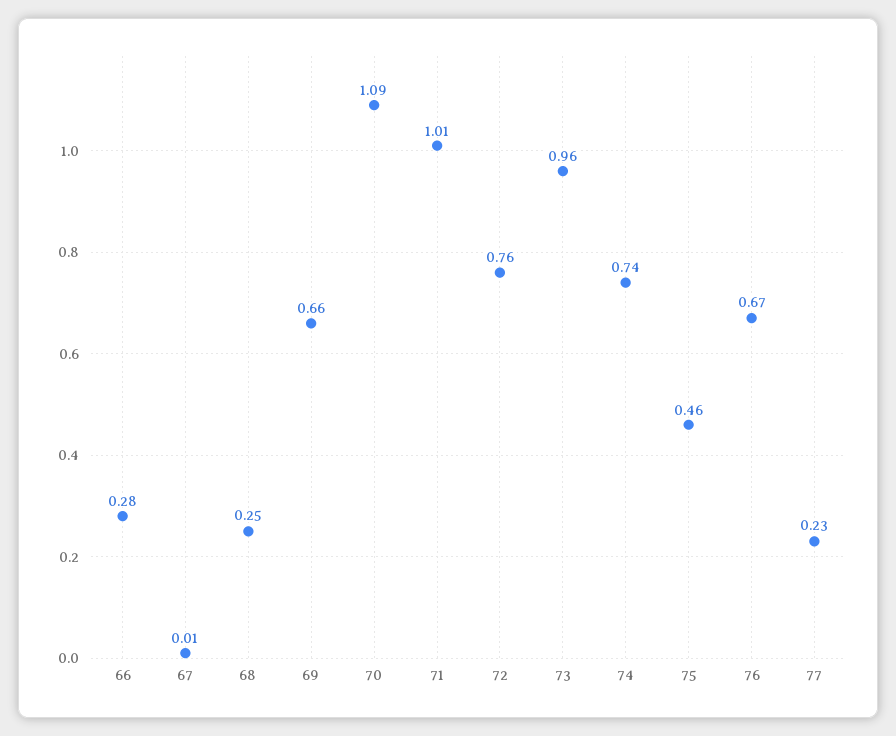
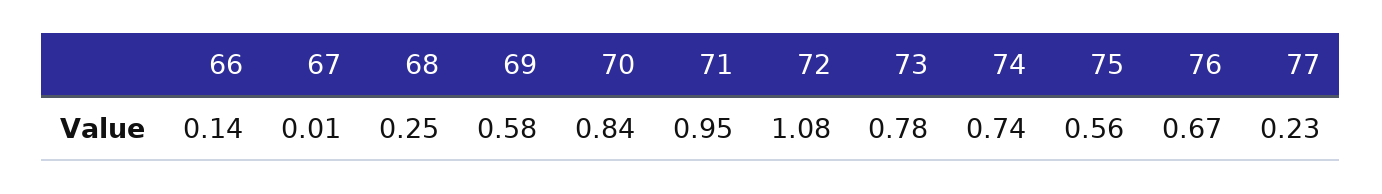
66: 0.28 -> 0.14
69: 0.66 -> 0.58
70: 1.09 -> 0.84
71: 1.01 -> 0.95
72: 0.76 -> 1.08
73: 0.96 -> 0.78
75: 0.46 -> 0.56

